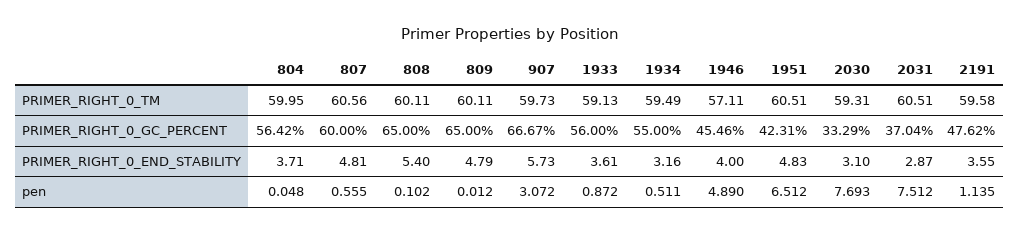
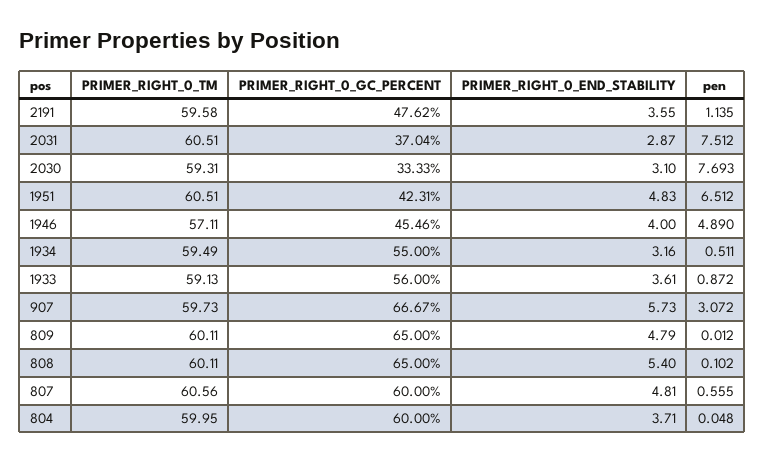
804, PRIMER_RIGHT_0_GC_PERCENT: 56.42 -> 60
2030, PRIMER_RIGHT_0_GC_PERCENT: 33.29 -> 33.33

